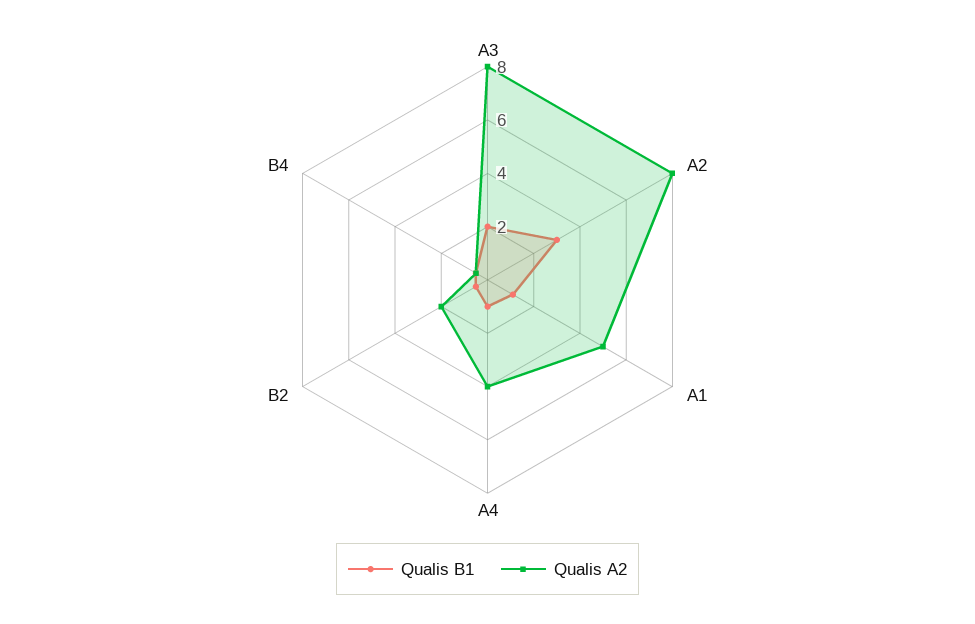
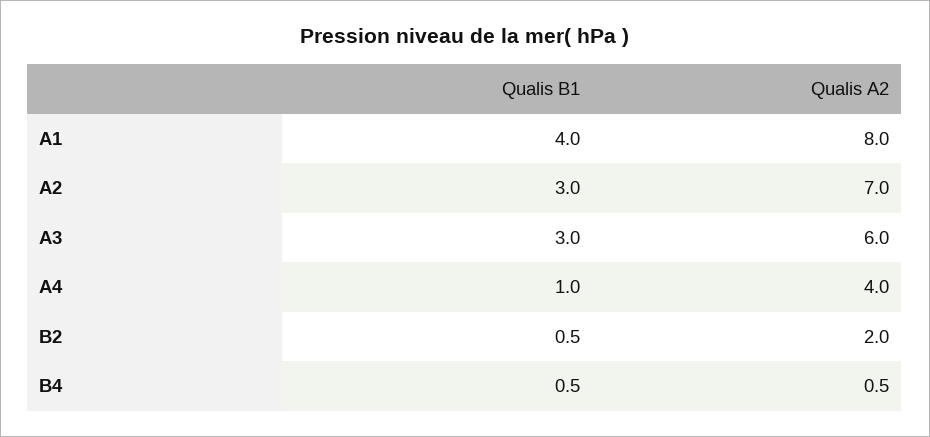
Qualis B1, A3: 2 -> 3
Qualis A2, A3: 8 -> 6
Qualis A2, A2: 8 -> 7
Qualis B1, A1: 1 -> 4
Qualis A2, A1: 5 -> 8

